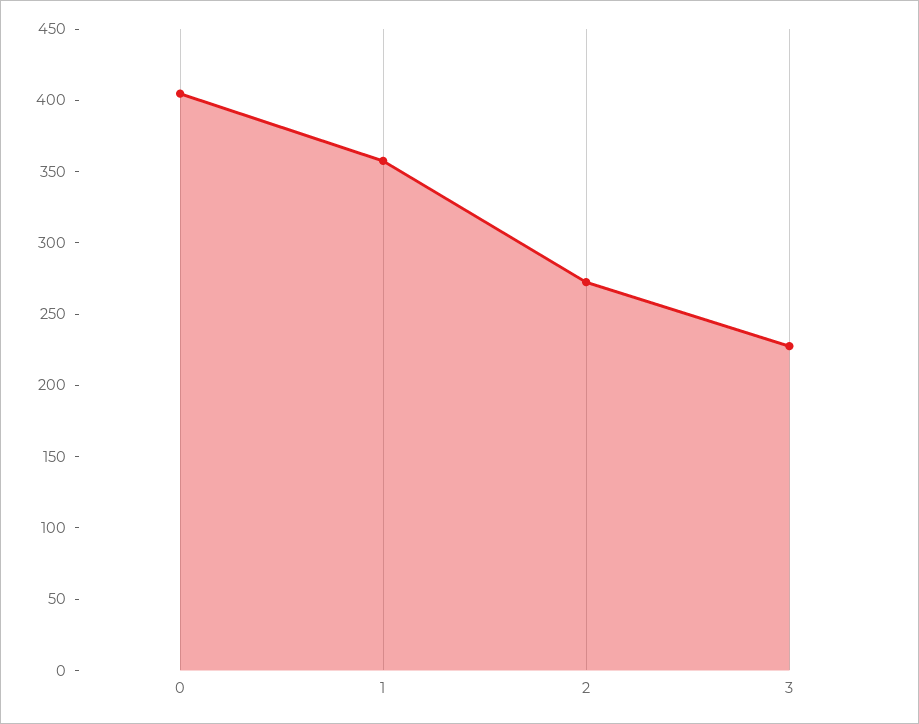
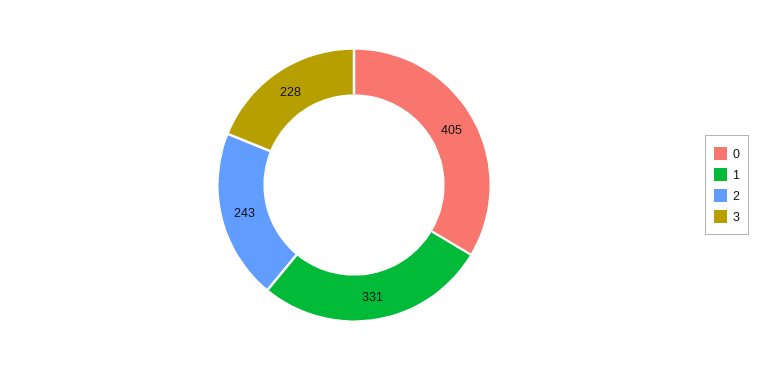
1: 360 -> 331
2: 270 -> 243

